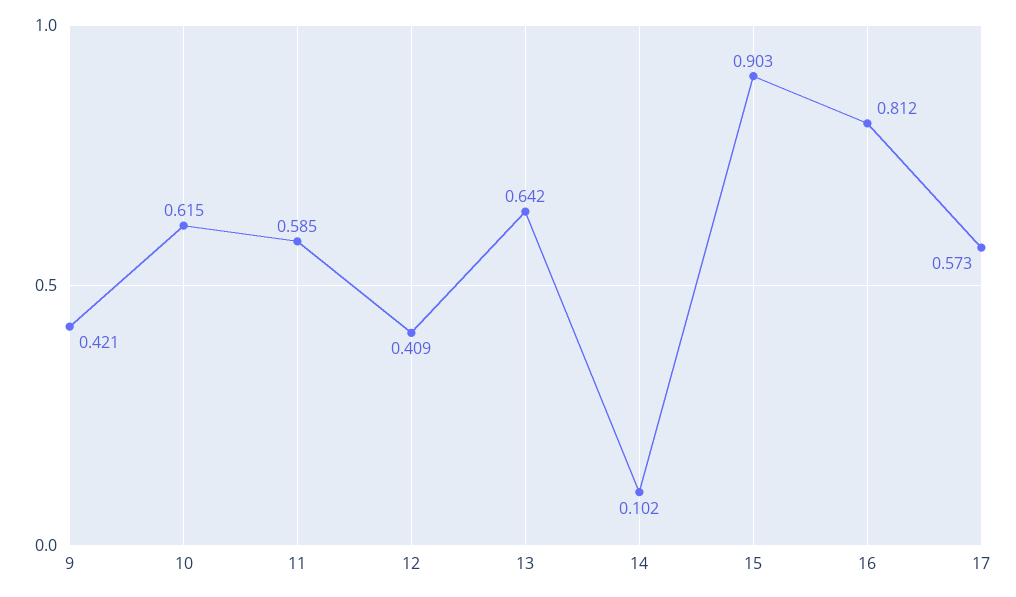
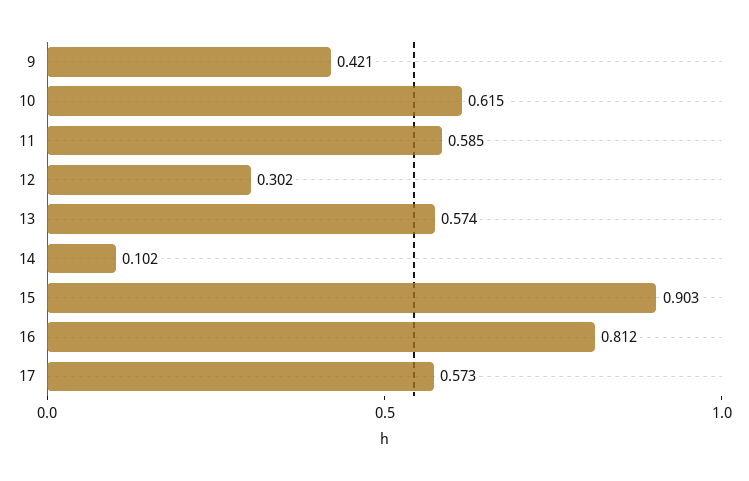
12: 0.409 -> 0.302
13: 0.642 -> 0.574

